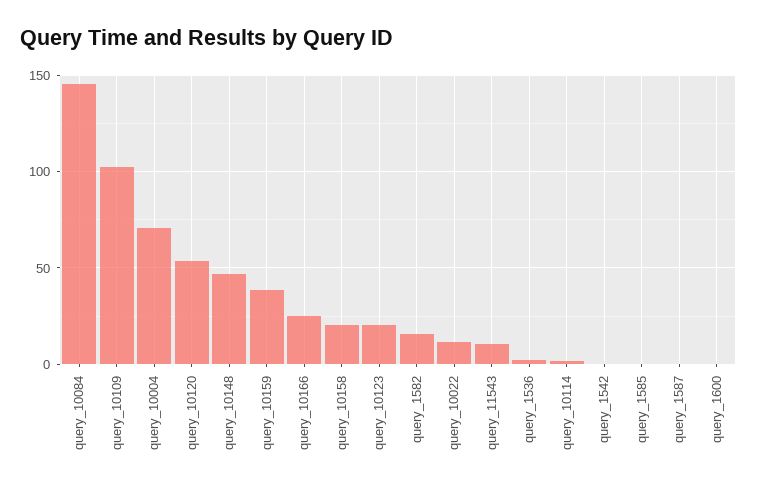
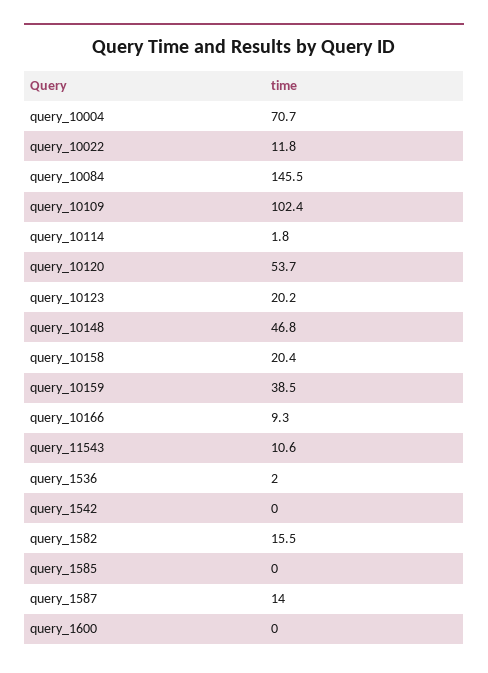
query_10166: 25 -> 9.3
query_1587: 0 -> 14

